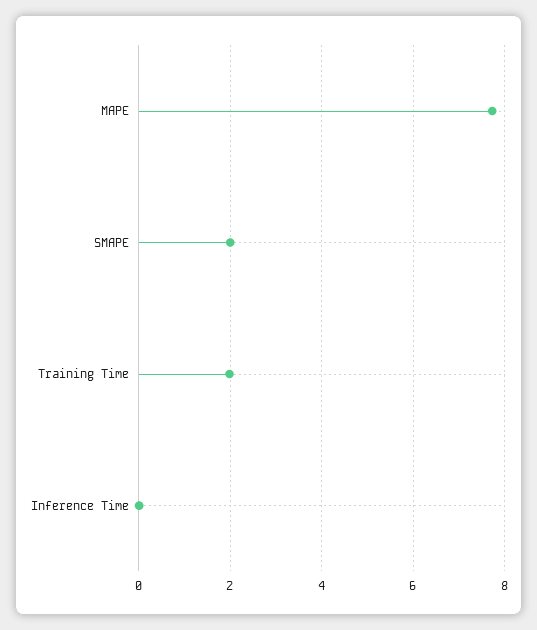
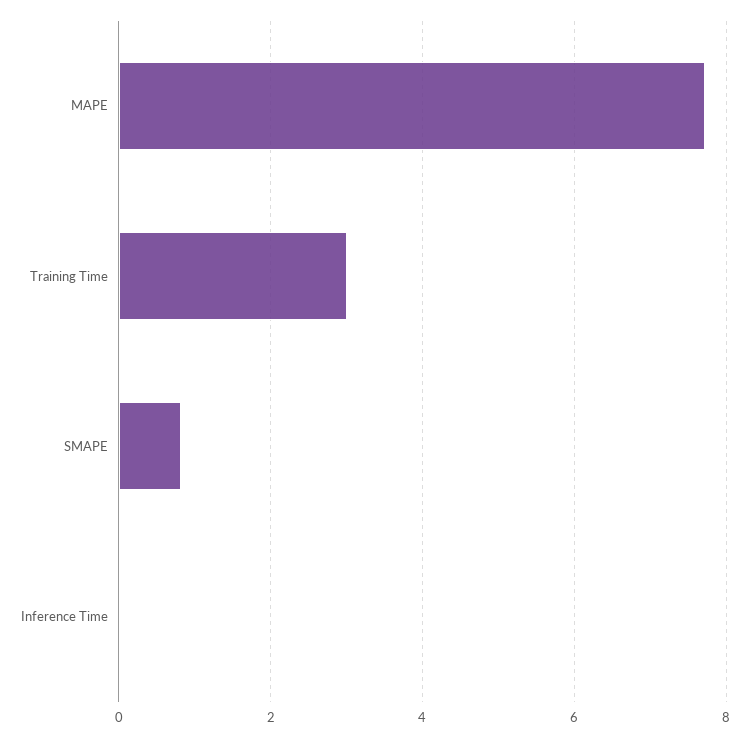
SMAPE: 2 -> 0.8
Training Time: 2 -> 3

